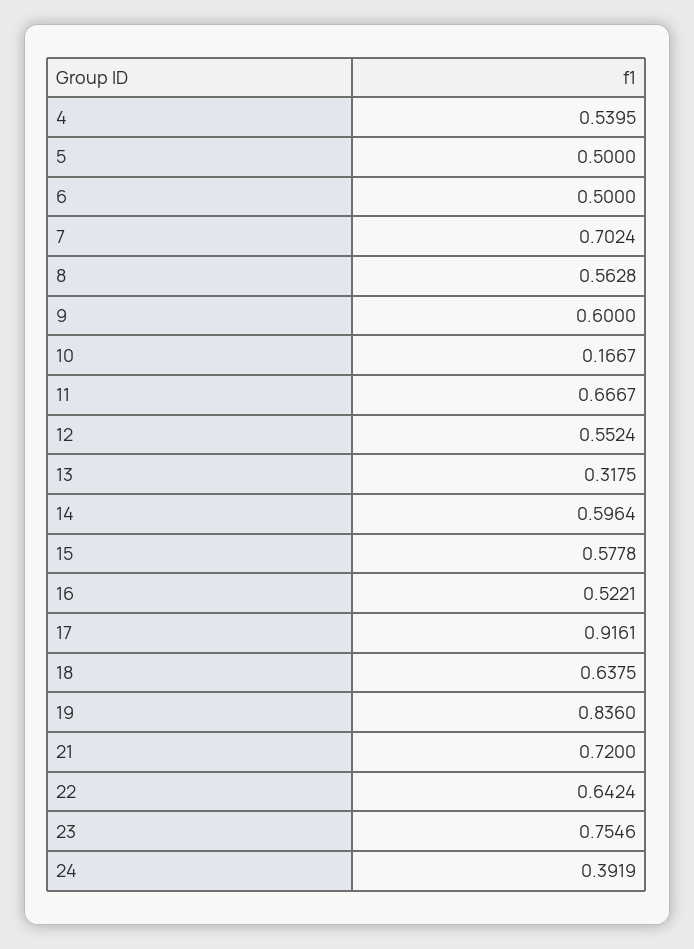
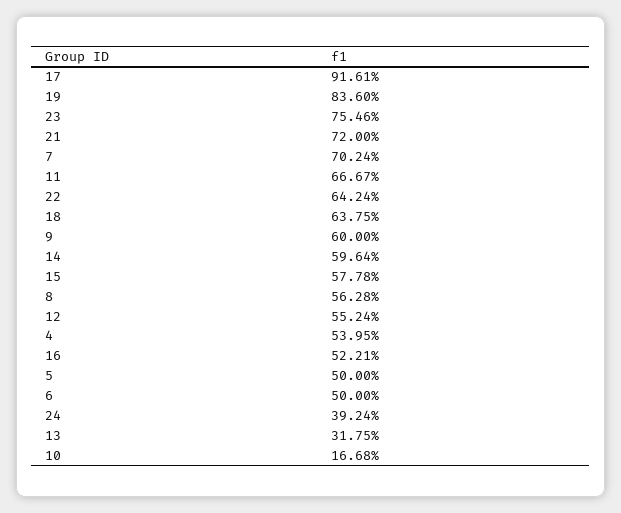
10: 0.1667 -> 0.1668
24: 0.3919 -> 0.3924

